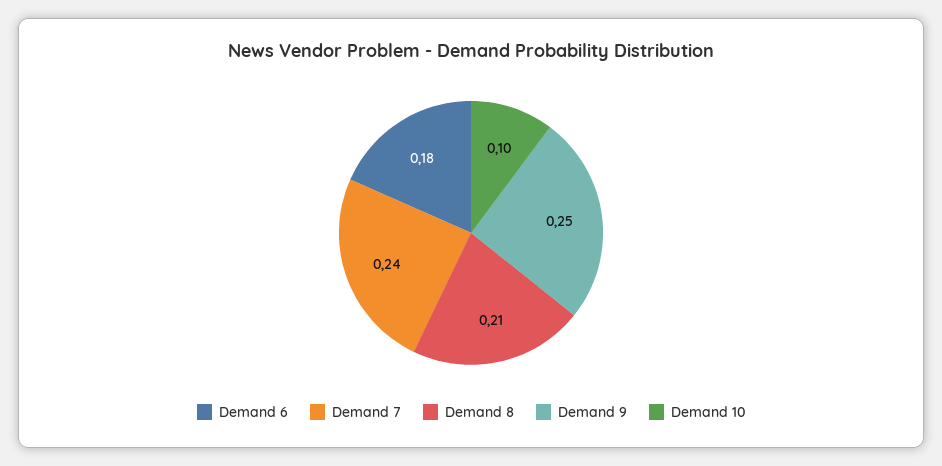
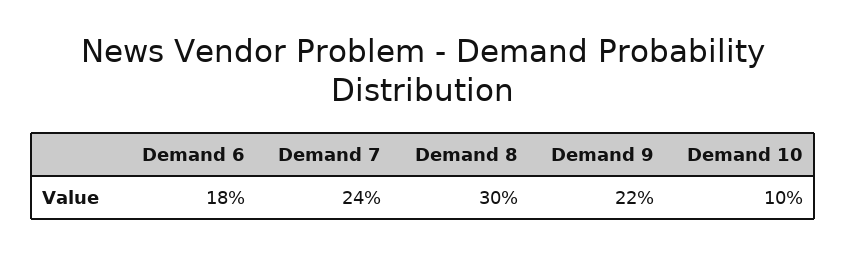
Demand 8: 0.21 -> 0.3
Demand 9: 0.25 -> 0.22

